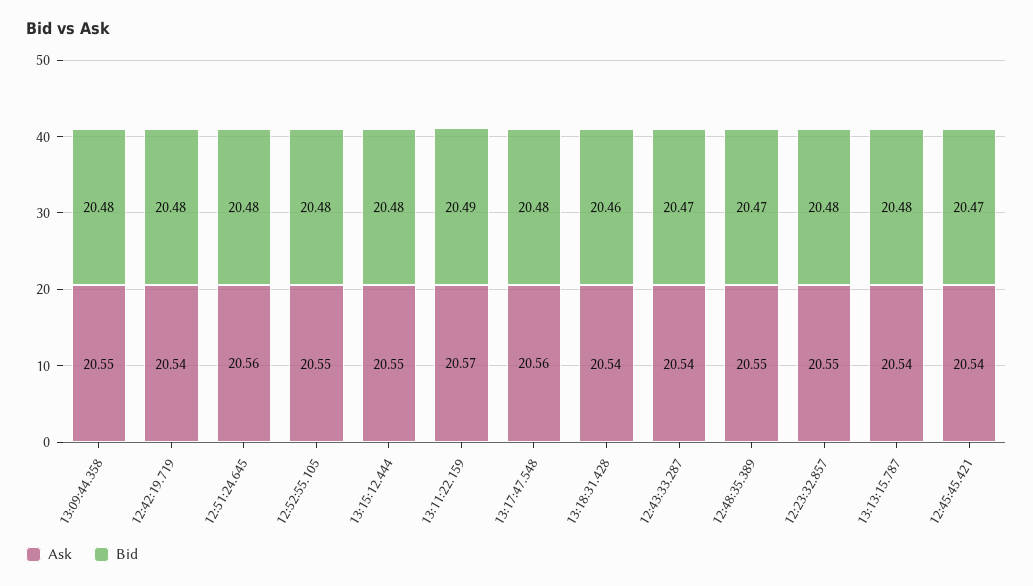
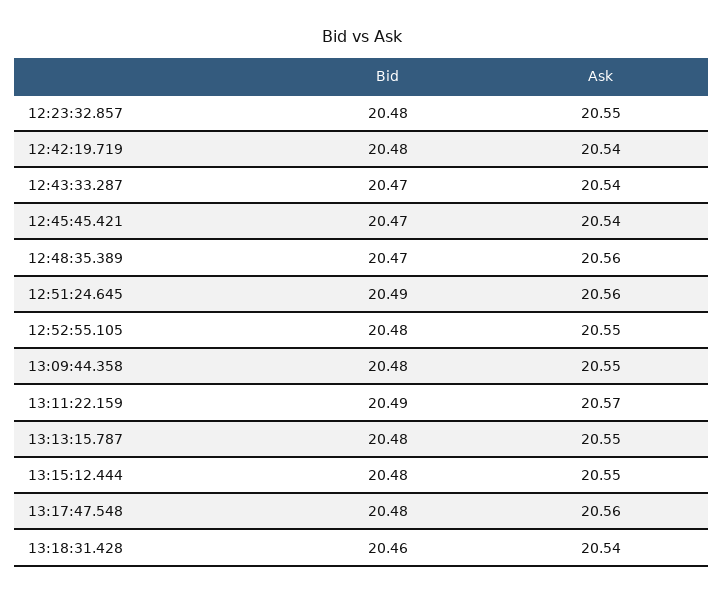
Bid, 12:51:24.645: 20.48 -> 20.49
Ask, 12:48:35.389: 20.55 -> 20.56
Ask, 13:13:15.787: 20.54 -> 20.55

